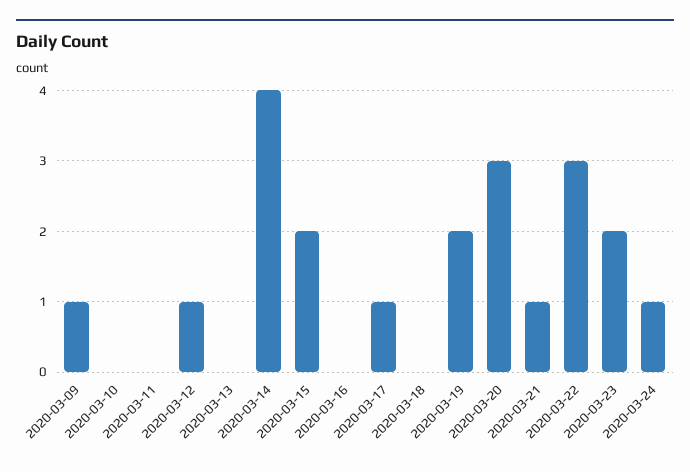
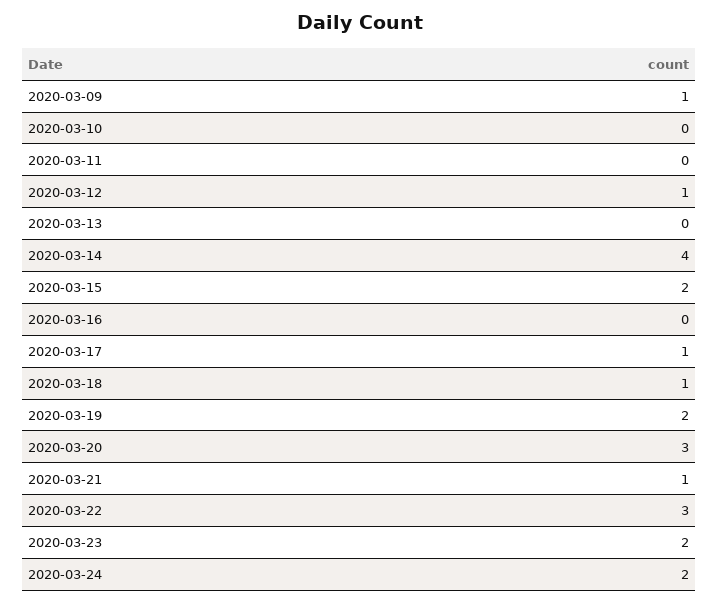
2020-03-18: 0 -> 1
2020-03-24: 1 -> 2

